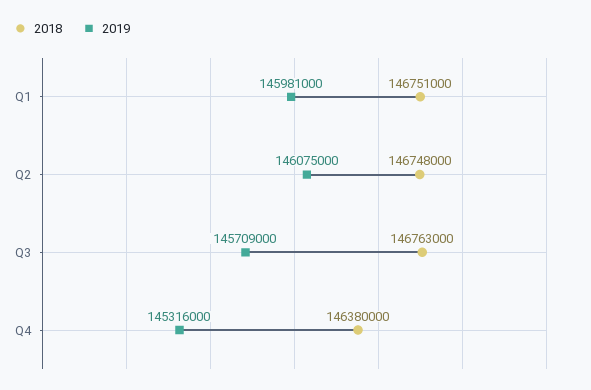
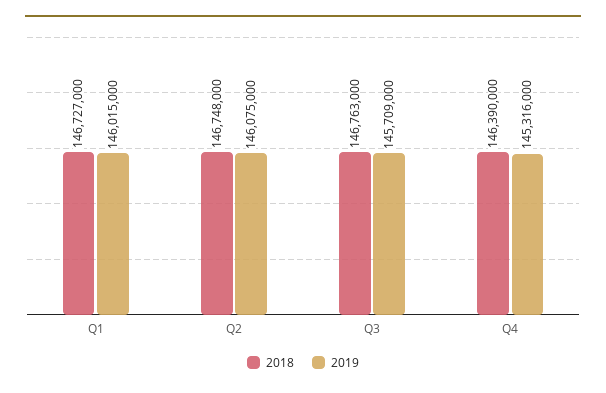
2018, Q1: 146751000 -> 146727000
2019, Q1: 145981000 -> 146015000
2018, Q4: 146380000 -> 146390000

